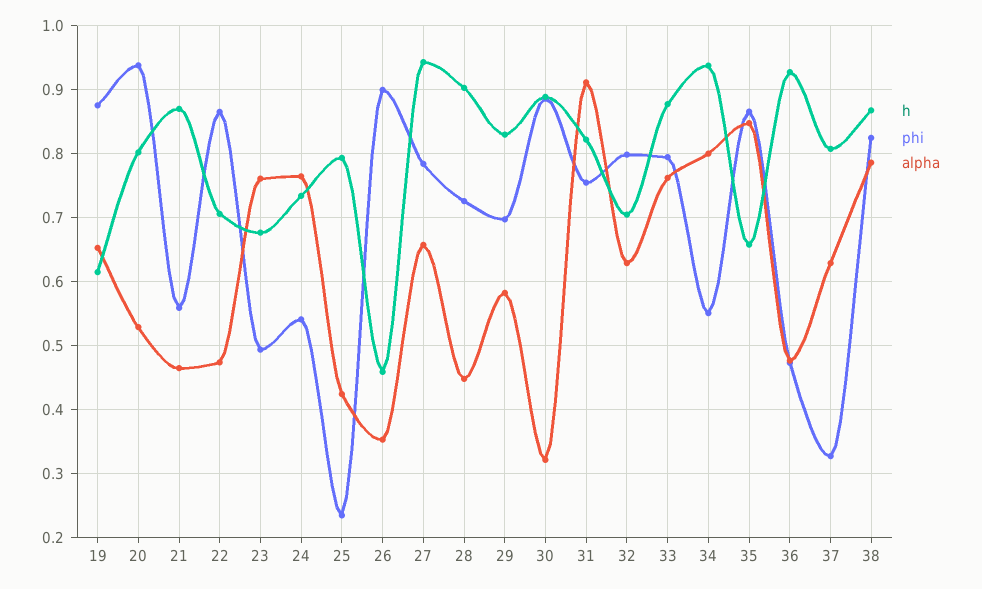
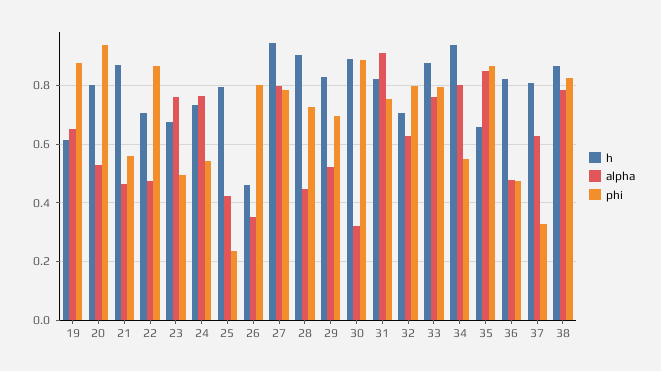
phi, 26: 0.9 -> 0.8
alpha, 27: 0.66 -> 0.8
alpha, 29: 0.58 -> 0.525
h, 36: 0.93 -> 0.825

